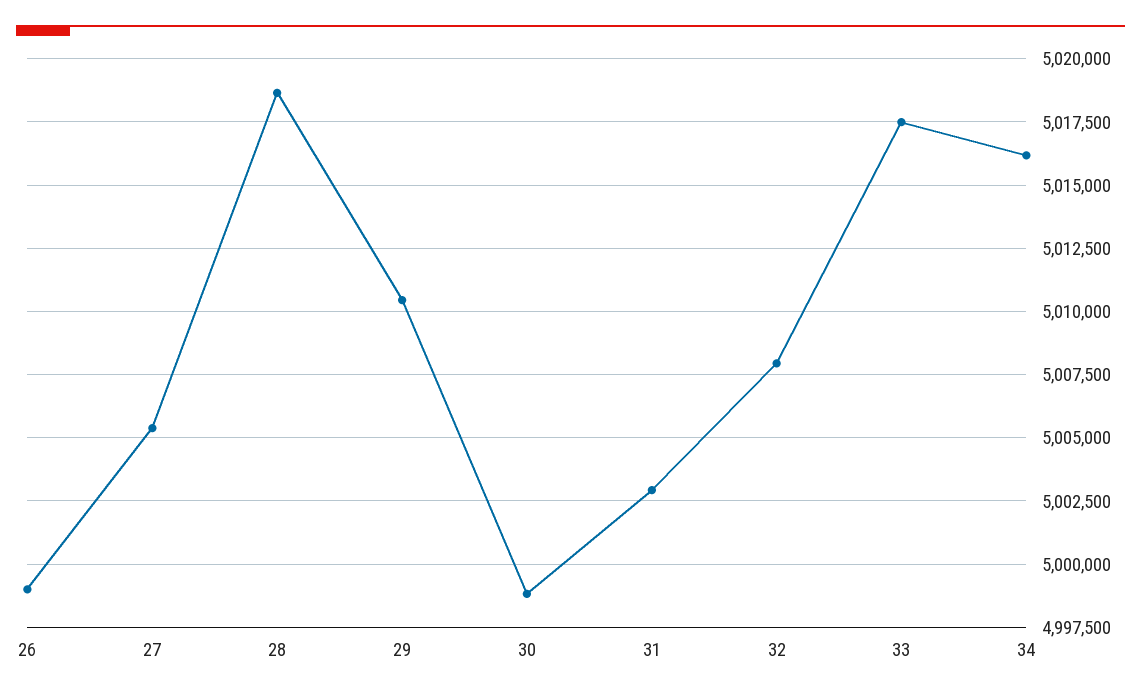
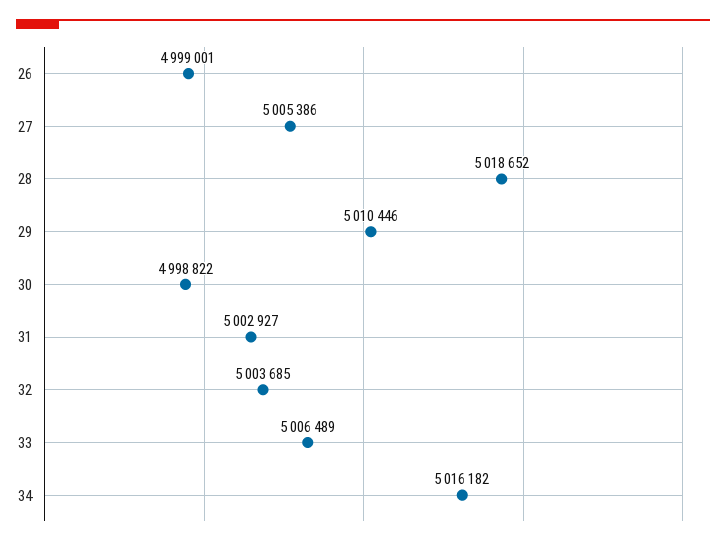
32: 5008000 -> 5003685
33: 5017500 -> 5006489

